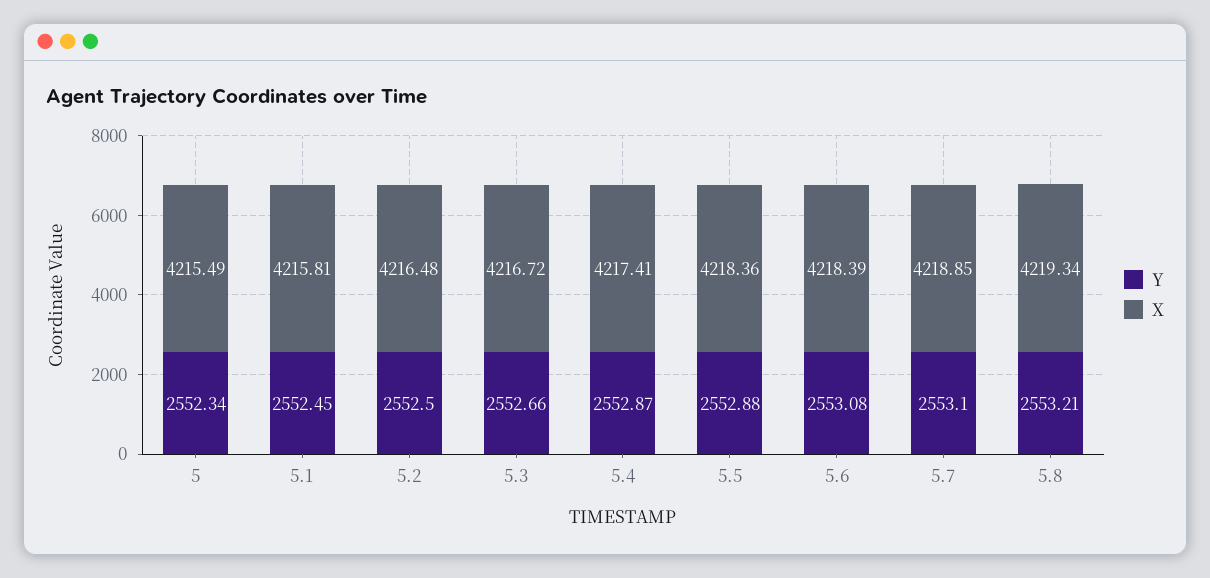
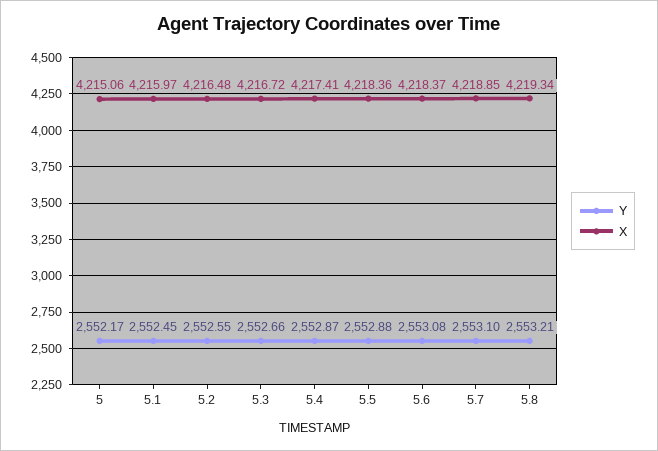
Y, 5: 2552.34 -> 2552.17
X, 5: 4215.49 -> 4215.06
X, 5.1: 4215.81 -> 4215.97
Y, 5.2: 2552.5 -> 2552.55
X, 5.6: 4218.39 -> 4218.37

